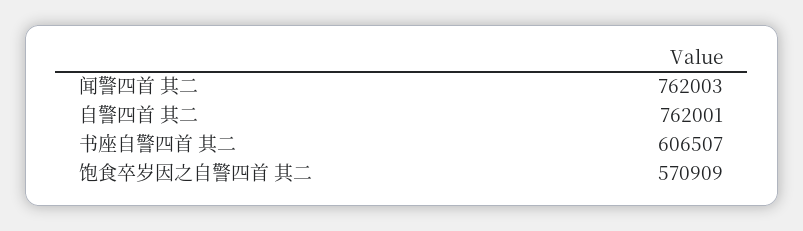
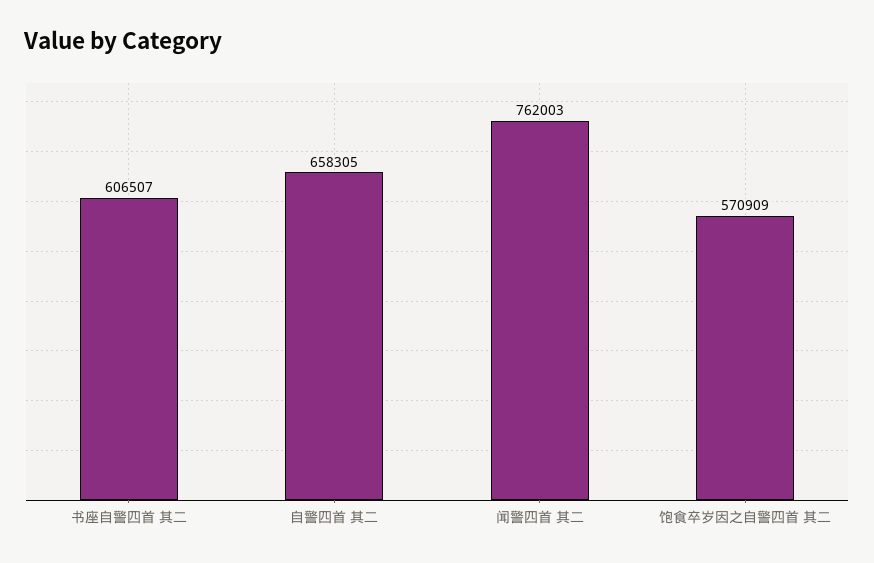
自警四首 其二: 762001 -> 658305

